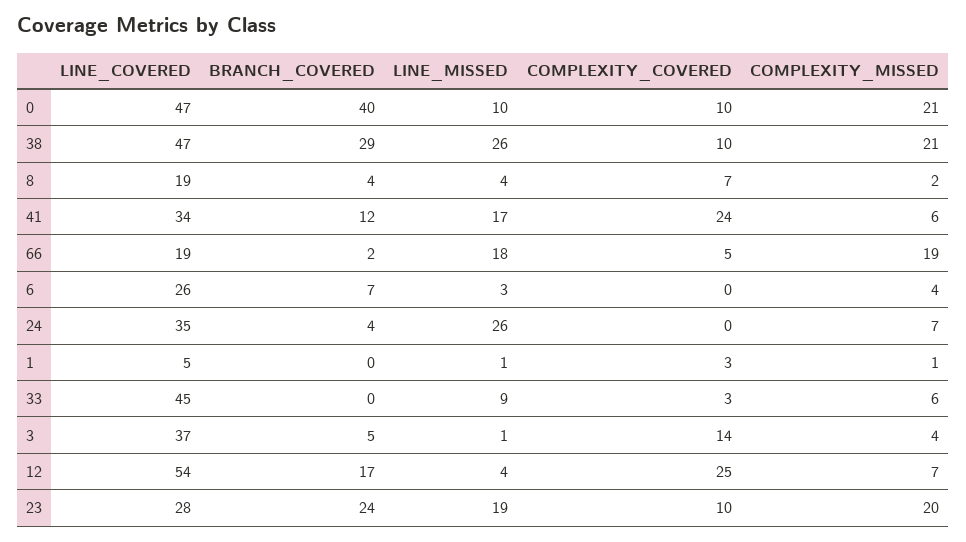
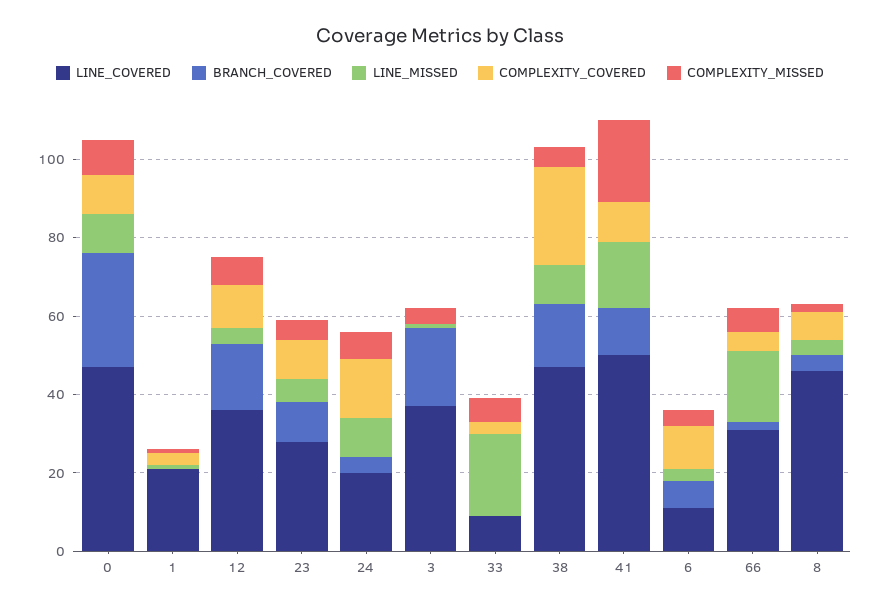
BRANCH_COVERED, 0: 40 -> 30
COMPLEXITY_MISSED, 0: 21 -> 10
BRANCH_COVERED, 38: 29 -> 15
LINE_MISSED, 38: 26 -> 10
COMPLEXITY_COVERED, 38: 10 -> 25
COMPLEXITY_MISSED, 38: 21 -> 5
LINE_COVERED, 8: 19 -> 45
LINE_COVERED, 41: 34 -> 50
COMPLEXITY_COVERED, 41: 24 -> 10
COMPLEXITY_MISSED, 41: 6 -> 20
LINE_COVERED, 66: 19 -> 30
COMPLEXITY_MISSED, 66: 19 -> 5
LINE_COVERED, 6: 26 -> 10
COMPLEXITY_COVERED, 6: 0 -> 10
LINE_COVERED, 24: 35 -> 20
LINE_MISSED, 24: 26 -> 10
COMPLEXITY_COVERED, 24: 0 -> 15
LINE_COVERED, 1: 5 -> 20
LINE_COVERED, 33: 45 -> 10
LINE_MISSED, 33: 9 -> 20
BRANCH_COVERED, 3: 5 -> 20
COMPLEXITY_COVERED, 3: 14 -> 0
LINE_COVERED, 12: 54 -> 35
COMPLEXITY_COVERED, 12: 25 -> 10
BRANCH_COVERED, 23: 24 -> 10
LINE_MISSED, 23: 19 -> 5
COMPLEXITY_MISSED, 23: 20 -> 5

